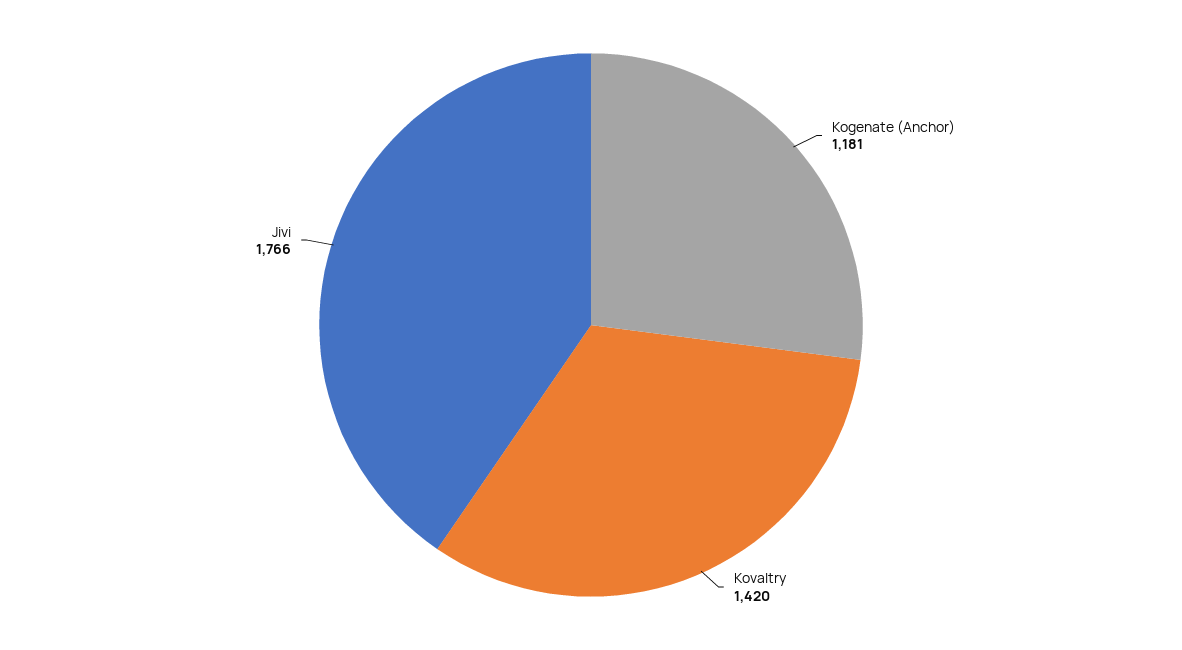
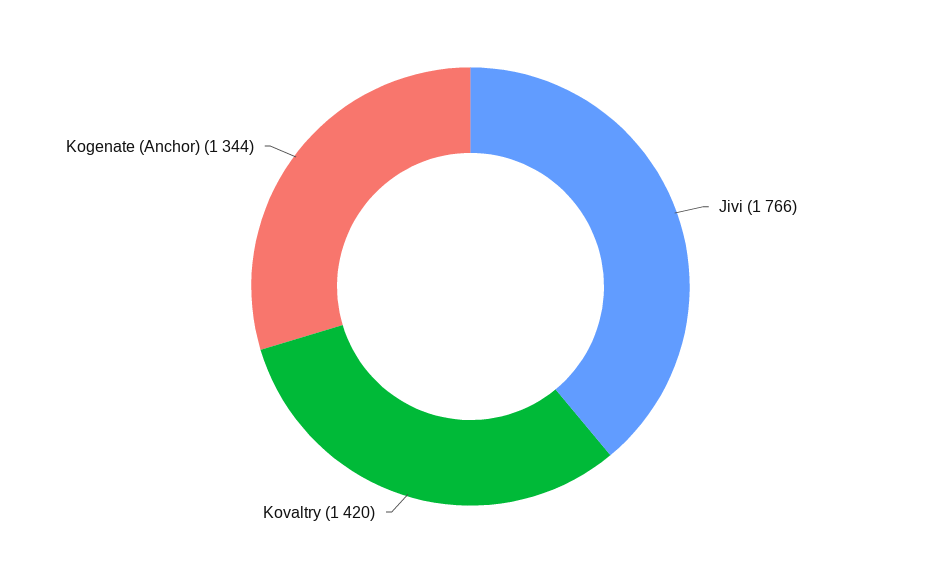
Kogenate (Anchor): 1181 -> 1344

